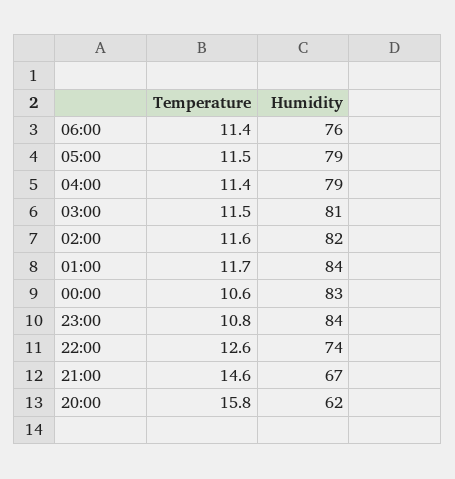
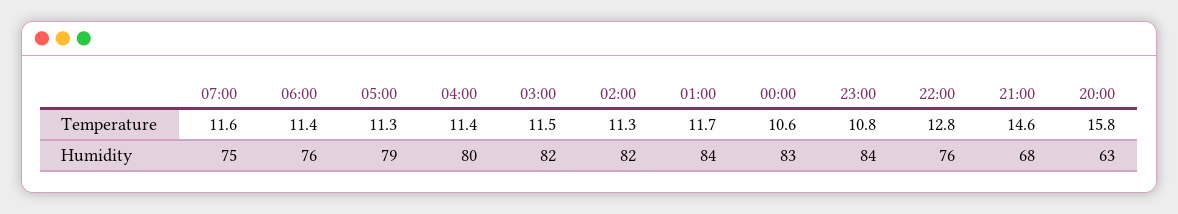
Temperature, 05:00: 11.5 -> 11.3
Humidity, 04:00: 79 -> 80
Humidity, 03:00: 81 -> 82
Temperature, 02:00: 11.6 -> 11.3
Temperature, 22:00: 12.6 -> 12.8
Humidity, 22:00: 74 -> 76
Humidity, 21:00: 67 -> 68
Humidity, 20:00: 62 -> 63
Temperature, 07:00: none -> 11.6
Humidity, 07:00: none -> 75

